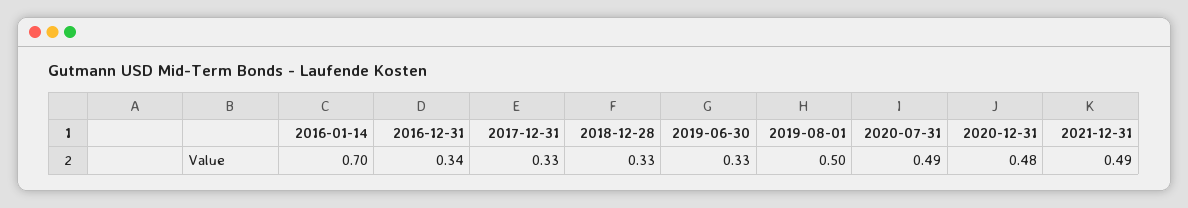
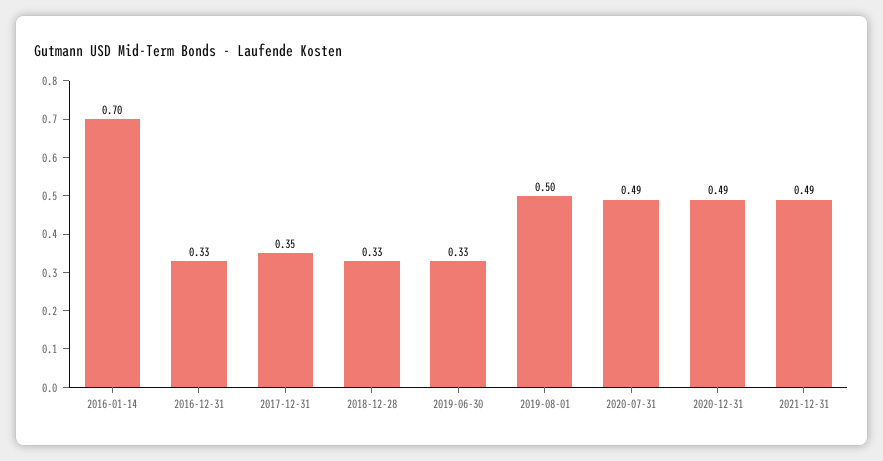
2016-12-31: 0.34 -> 0.33
2017-12-31: 0.33 -> 0.35
2020-12-31: 0.48 -> 0.49

